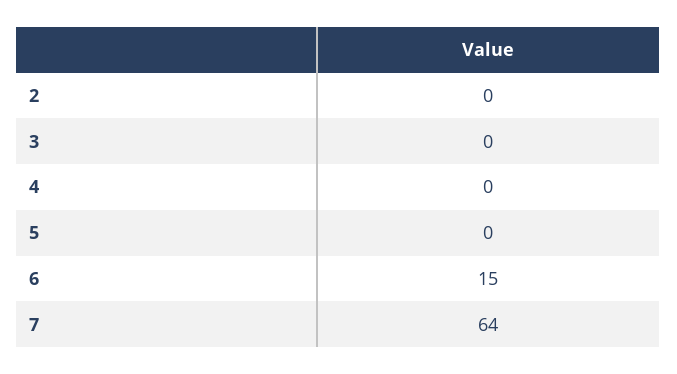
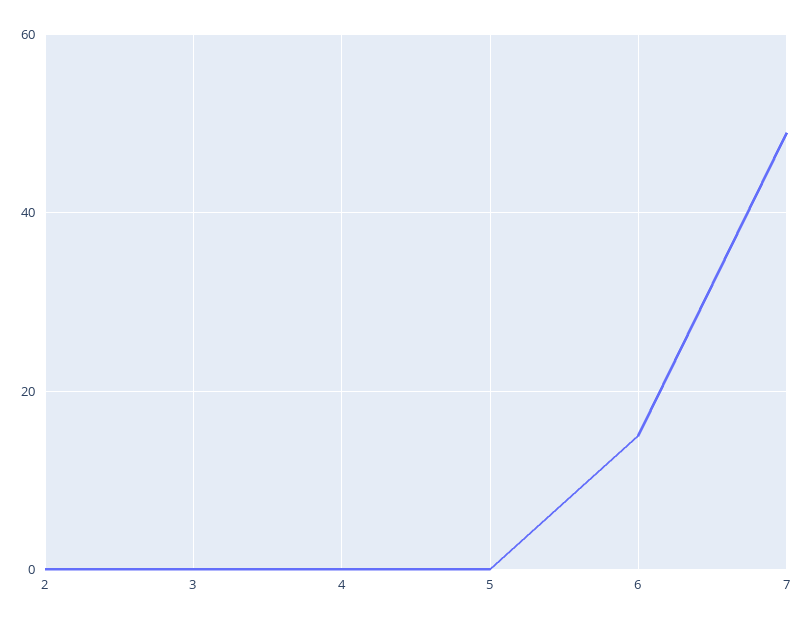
7: 64 -> 50

